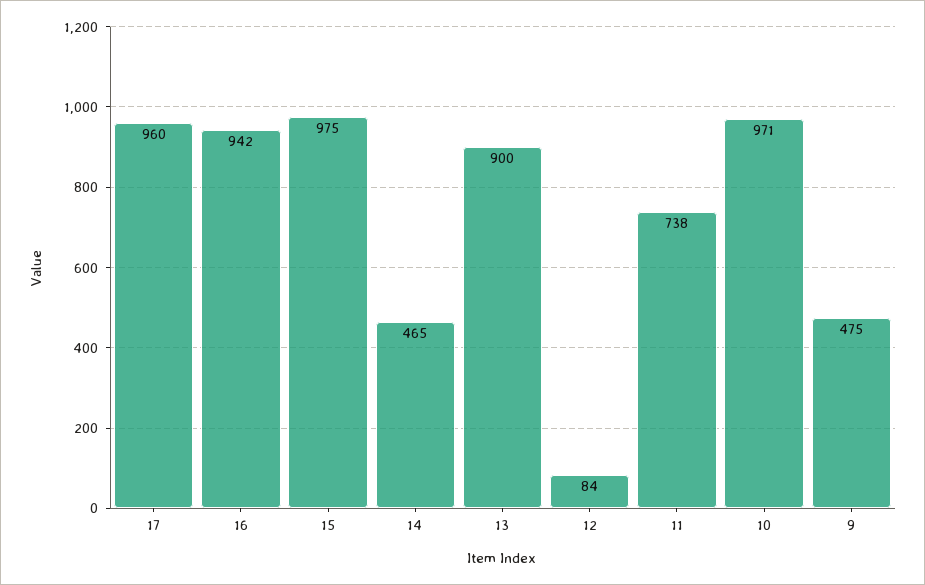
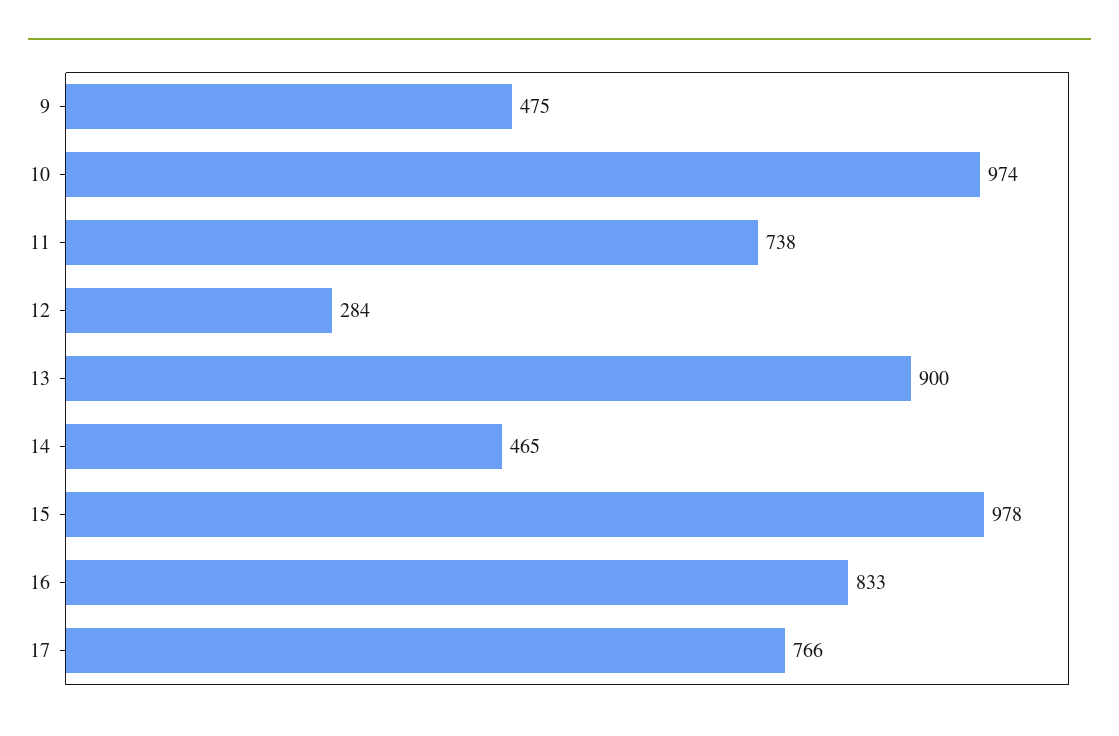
17: 960 -> 766
16: 942 -> 833
15: 975 -> 978
12: 84 -> 284
10: 971 -> 974

